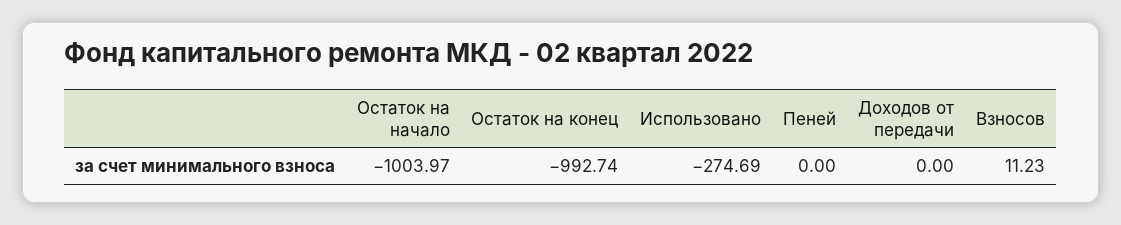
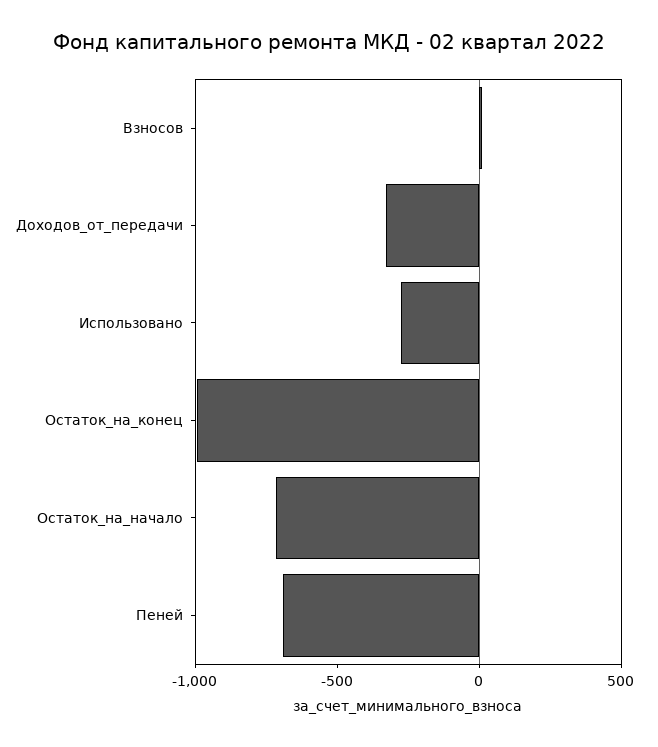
Остаток на начало: -1003.97 -> -700
Пеней: 0 -> -700
Доходов от передачи: 0 -> -300

